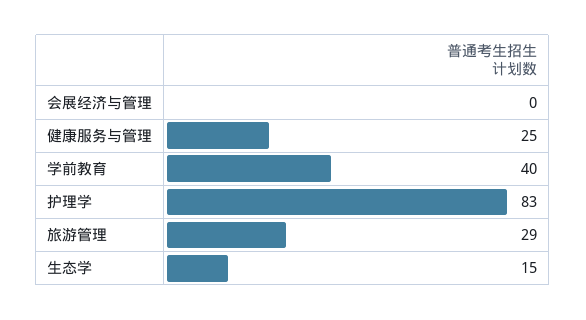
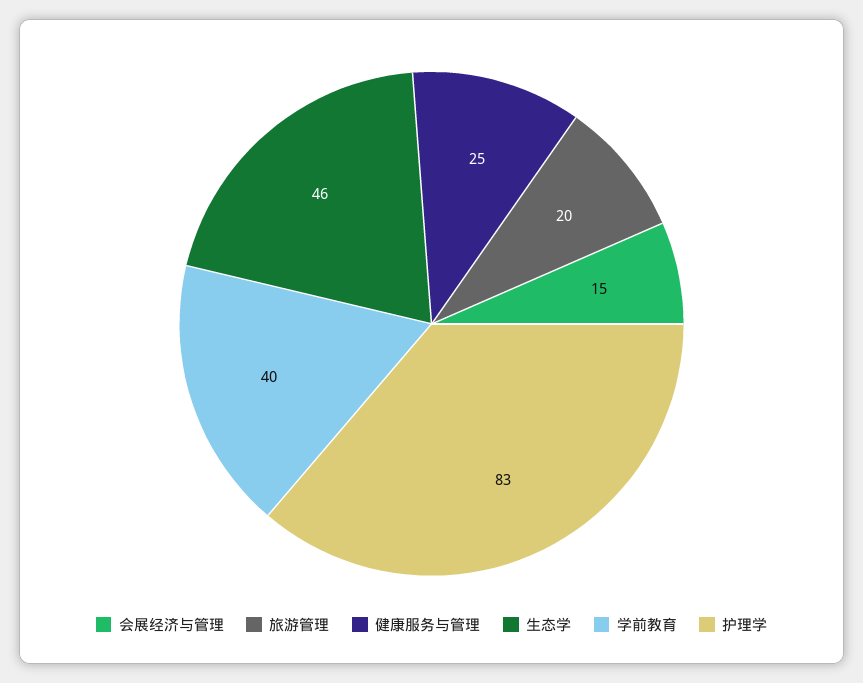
会展经济与管理: 0 -> 15
旅游管理: 29 -> 20
生态学: 15 -> 46

